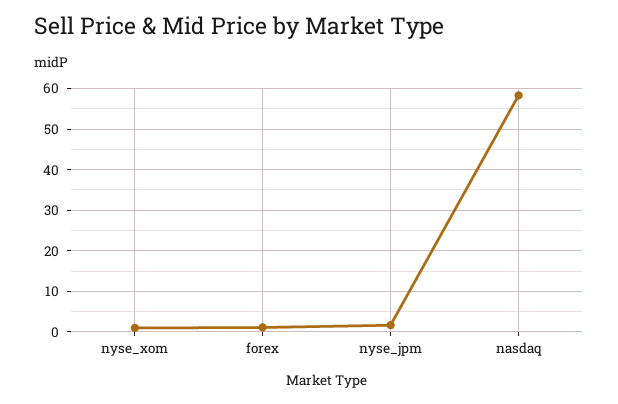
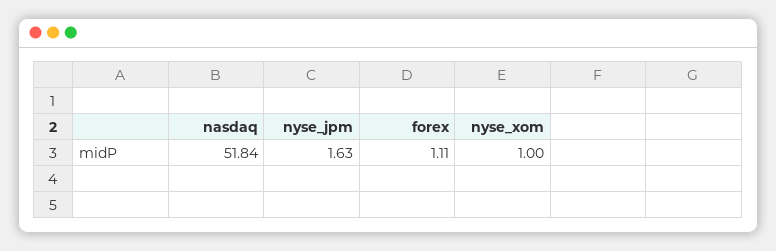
nasdaq: 58 -> 51.84

